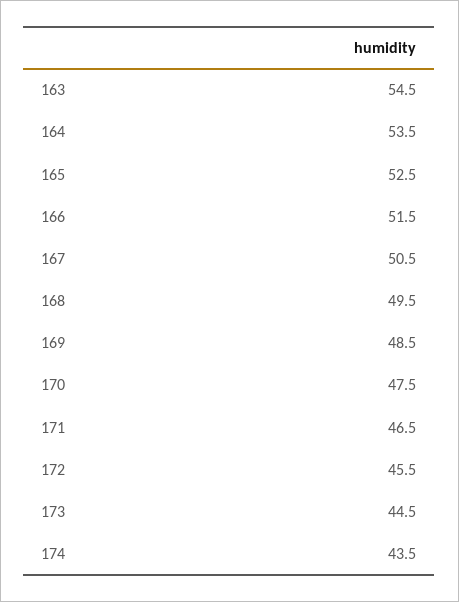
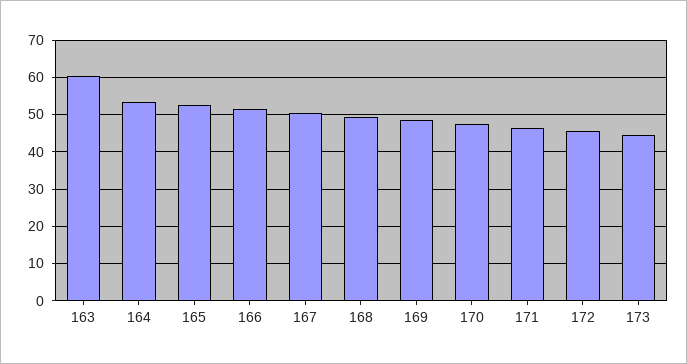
163: 54.5 -> 60
174: 43.5 -> none

